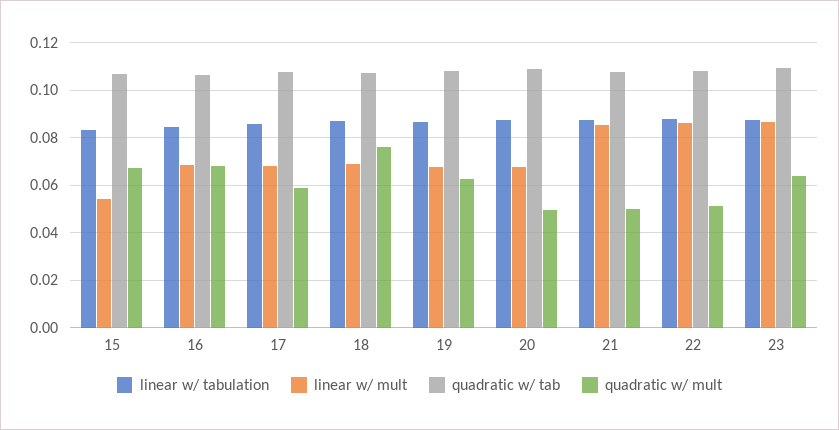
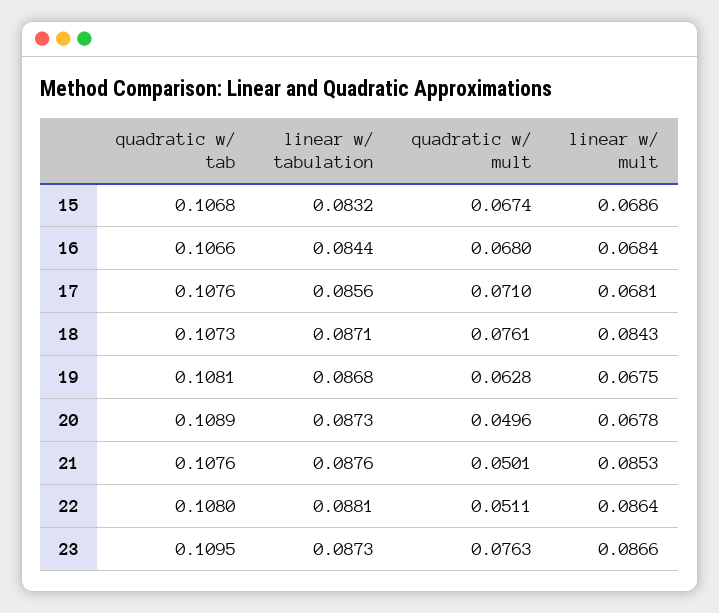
linear w/ mult, 15: 0.055 -> 0.0686
quadratic w/ mult, 17: 0.06 -> 0.071
linear w/ mult, 18: 0.07 -> 0.0843
quadratic w/ mult, 23: 0.065 -> 0.0763

